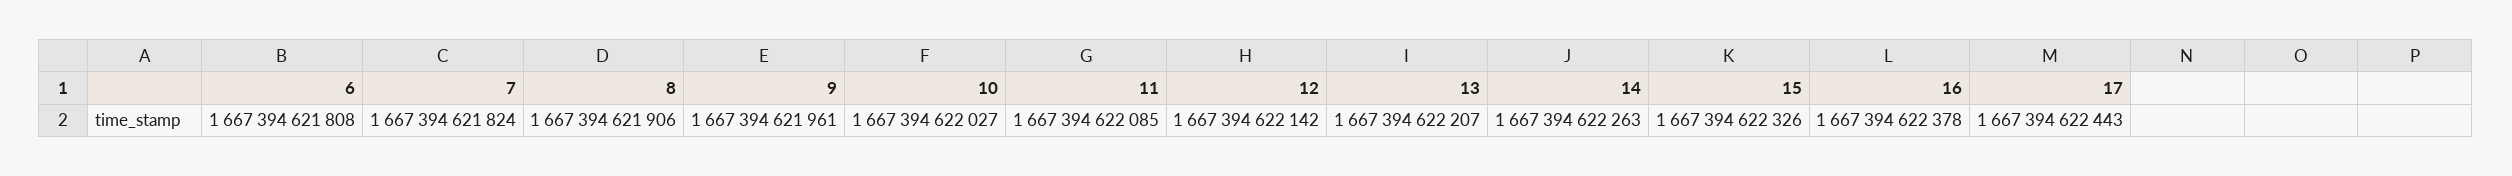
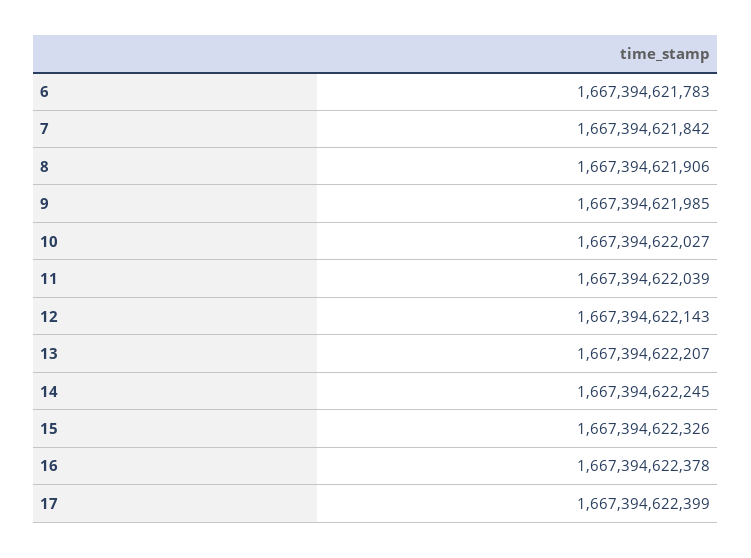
6: 1667394621808 -> 1667394621783
7: 1667394621824 -> 1667394621842
9: 1667394621961 -> 1667394621985
11: 1667394622085 -> 1667394622039
12: 1667394622142 -> 1667394622143
14: 1667394622263 -> 1667394622245
17: 1667394622443 -> 1667394622399

